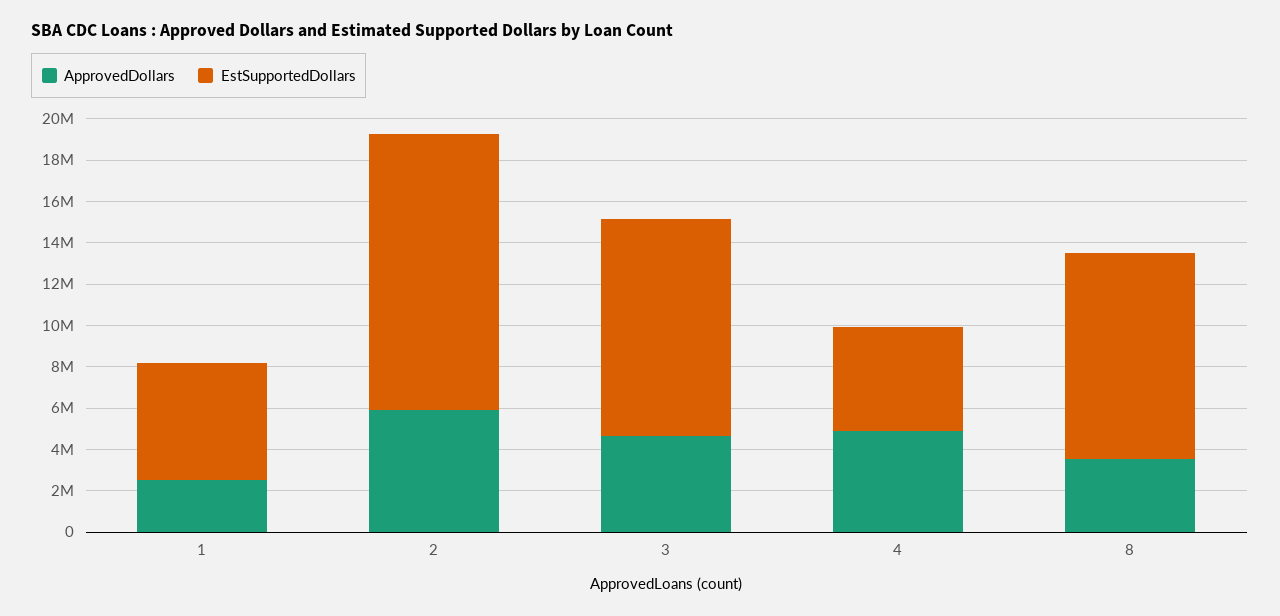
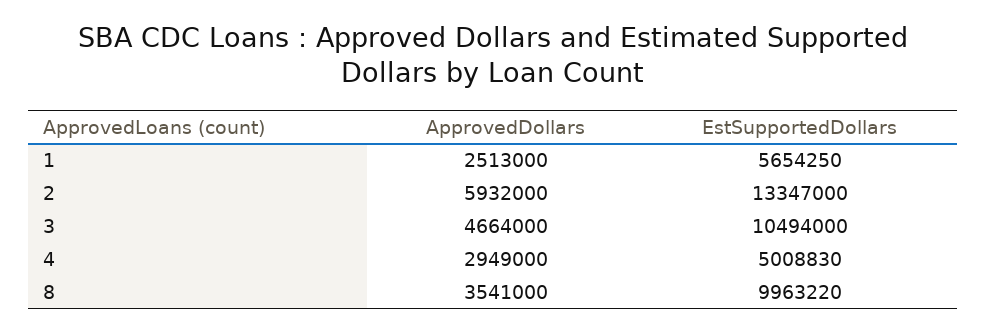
ApprovedDollars, 4: 5000000 -> 2949000

